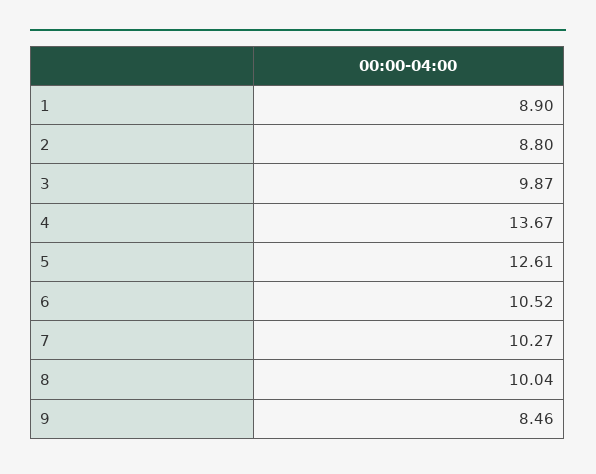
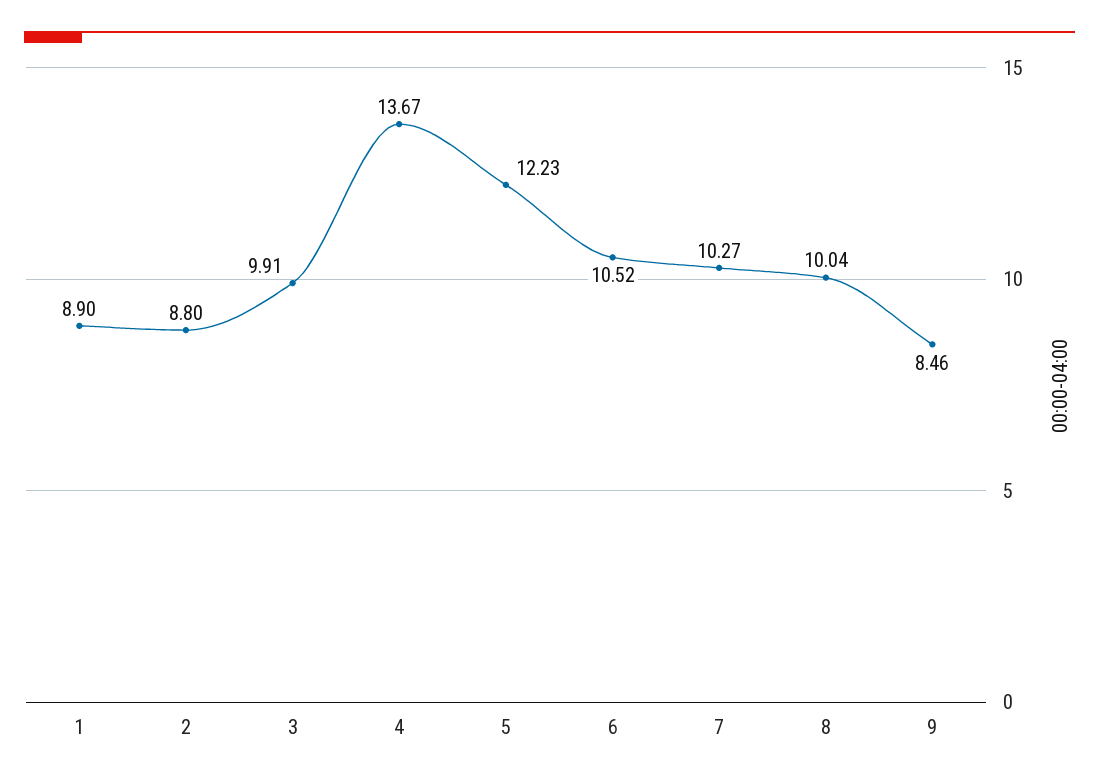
3: 9.87 -> 9.91
5: 12.61 -> 12.23

